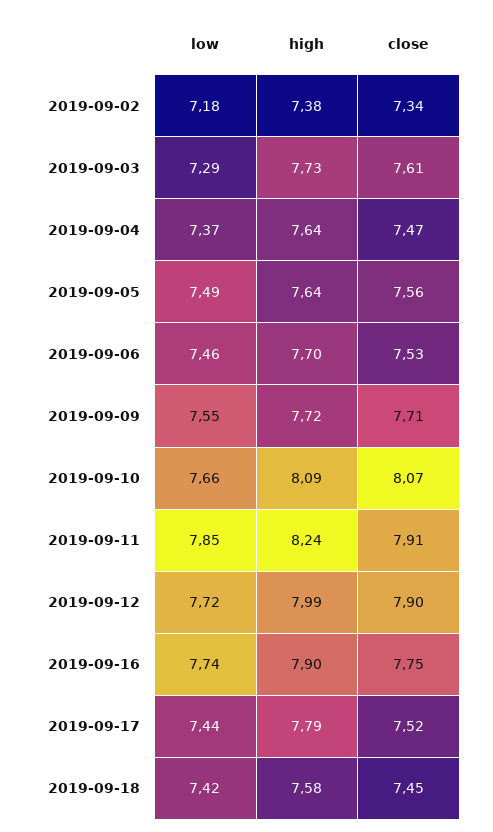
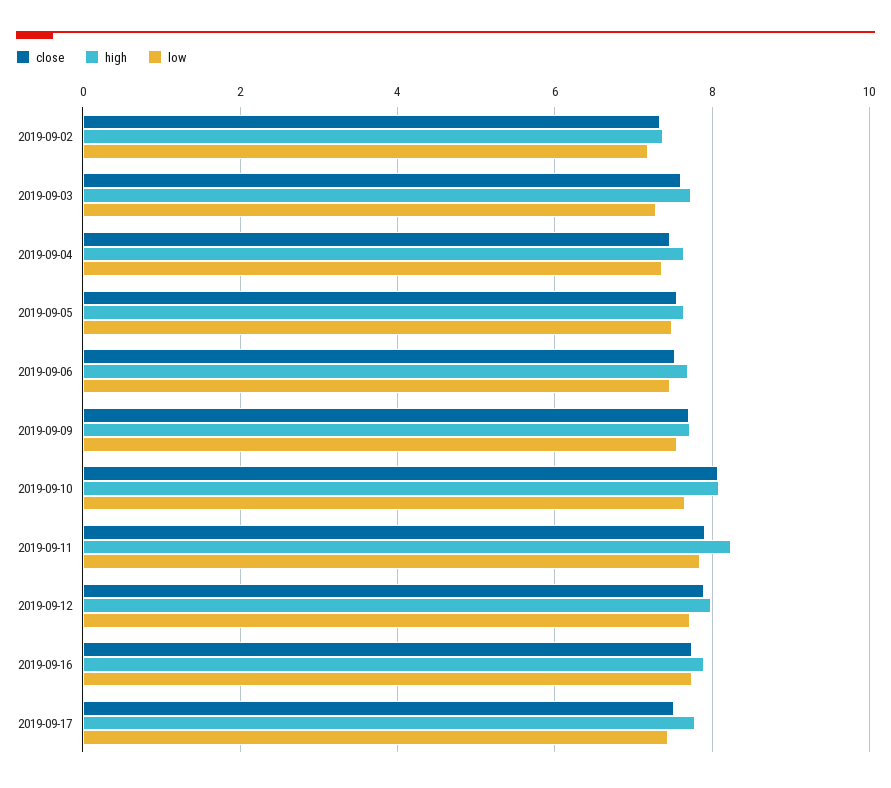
low, 2019-09-18: 7.42 -> none
high, 2019-09-18: 7.58 -> none
close, 2019-09-18: 7.45 -> none

